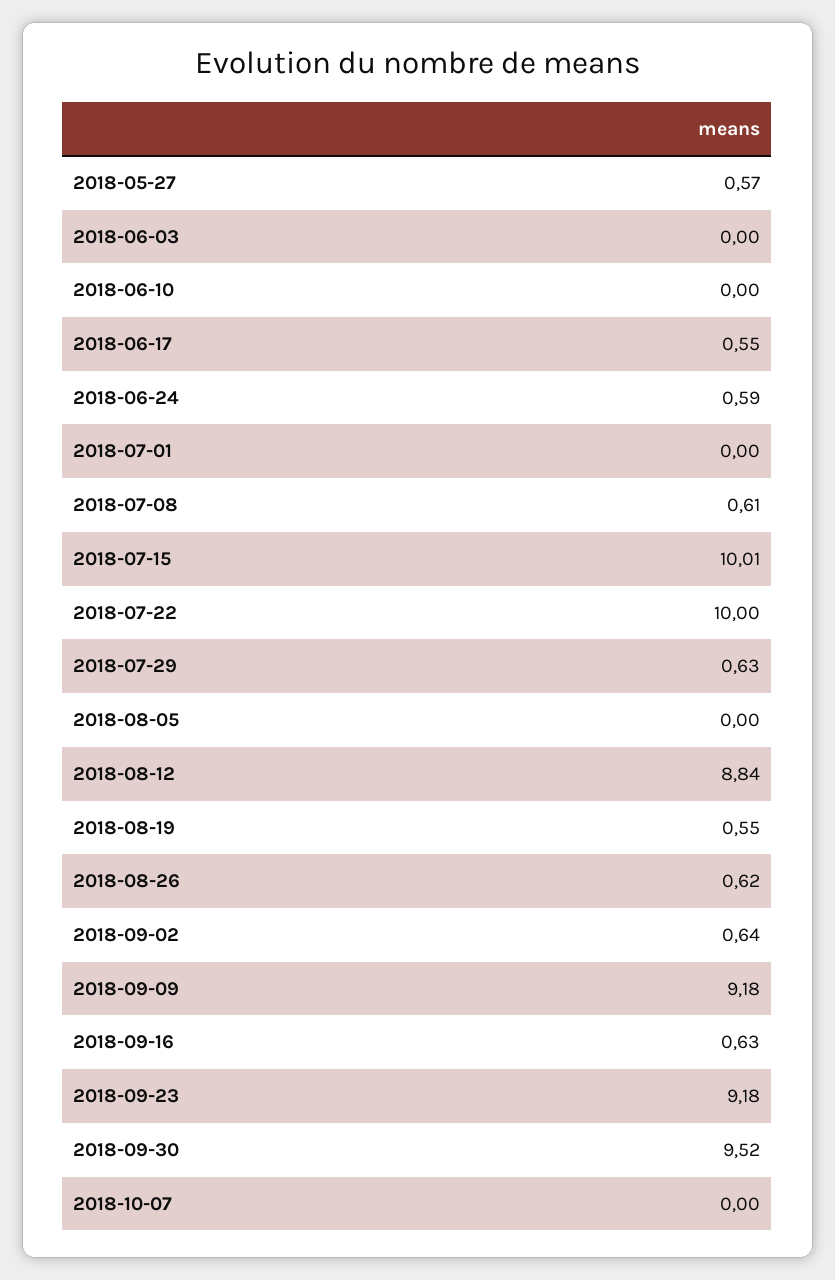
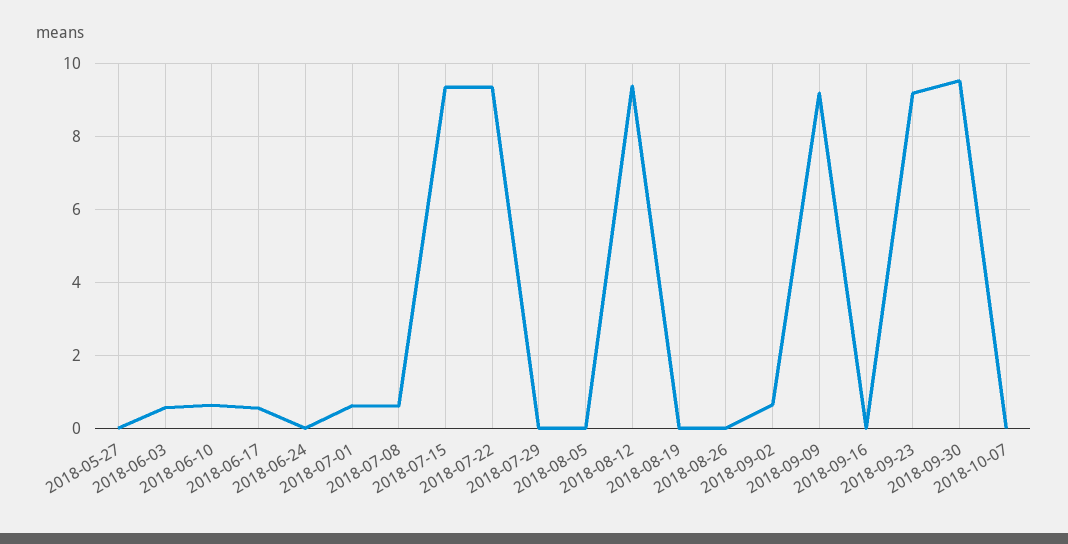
2018-05-27: 0.57 -> 0
2018-06-03: 0 -> 0.6
2018-06-10: 0 -> 0.6
2018-06-24: 0.59 -> 0
2018-07-01: 0 -> 0.6
2018-07-15: 10.01 -> 9.4
2018-07-22: 10 -> 9.4
2018-07-29: 0.63 -> 0
2018-08-12: 8.84 -> 9.4
2018-08-19: 0.55 -> 0
2018-08-26: 0.62 -> 0
2018-09-16: 0.63 -> 0

